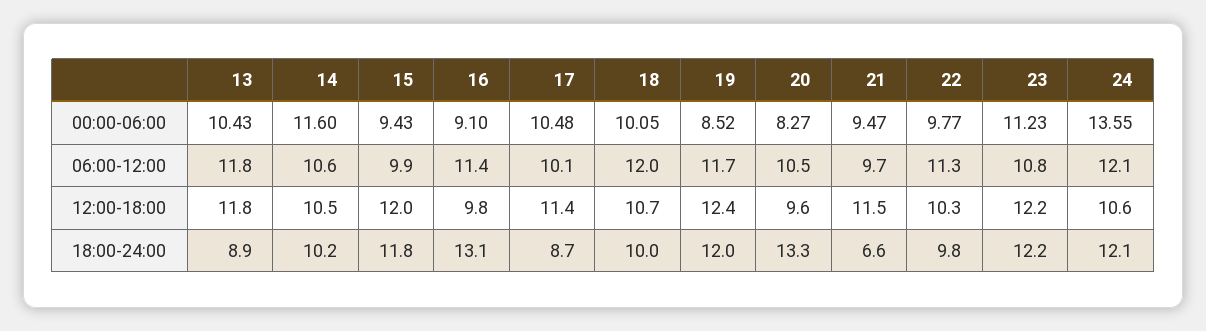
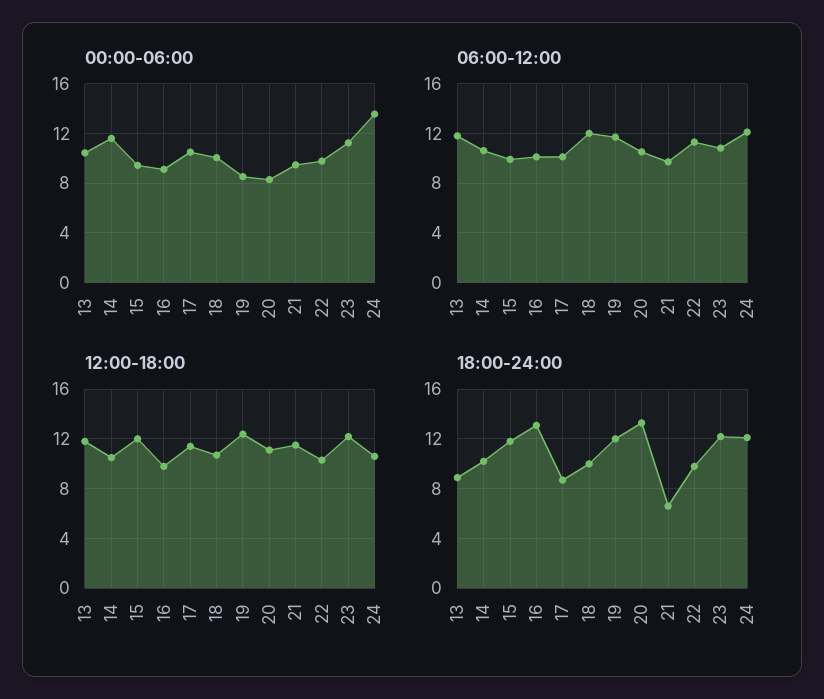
06:00-12:00, 16: 11.4 -> 10
12:00-18:00, 20: 9.6 -> 11

